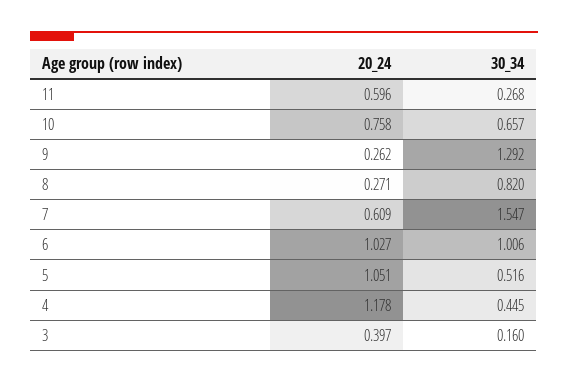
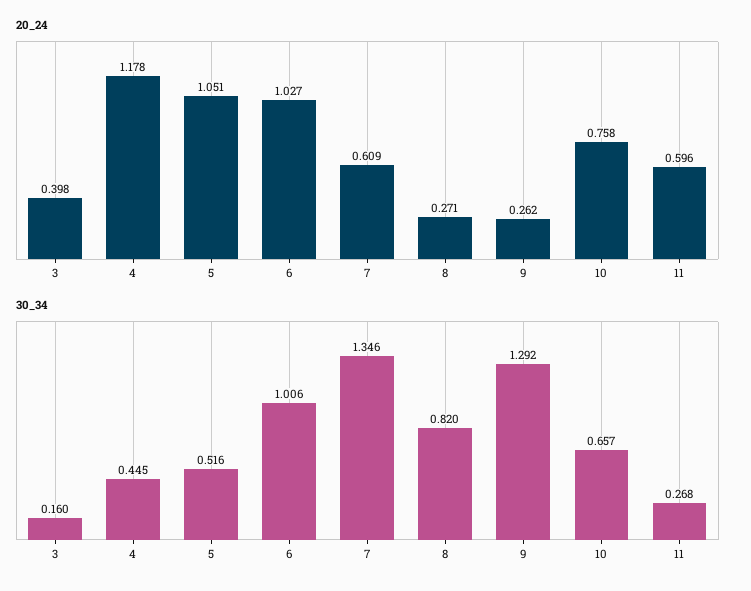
30_34, 7: 1.547 -> 1.346
20_24, 3: 0.397 -> 0.398

